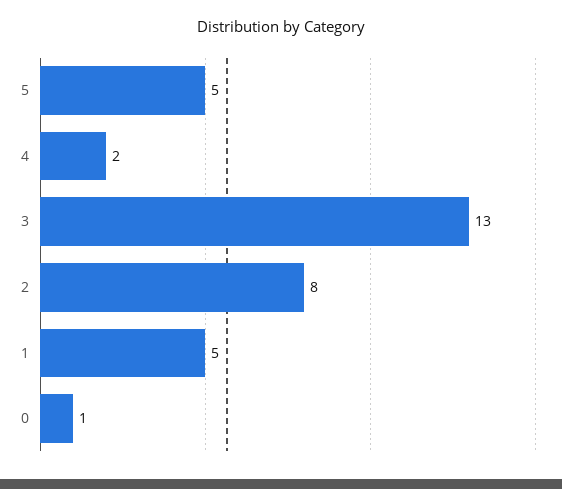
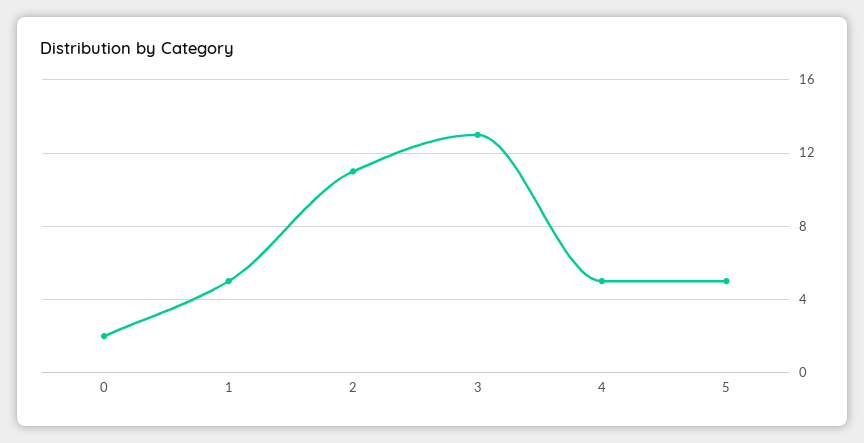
4: 2 -> 5
2: 8 -> 11
0: 1 -> 2

